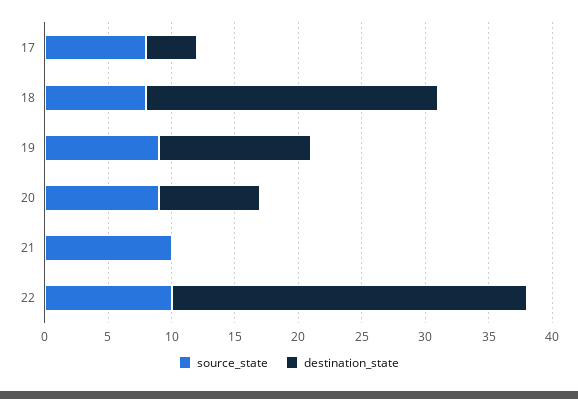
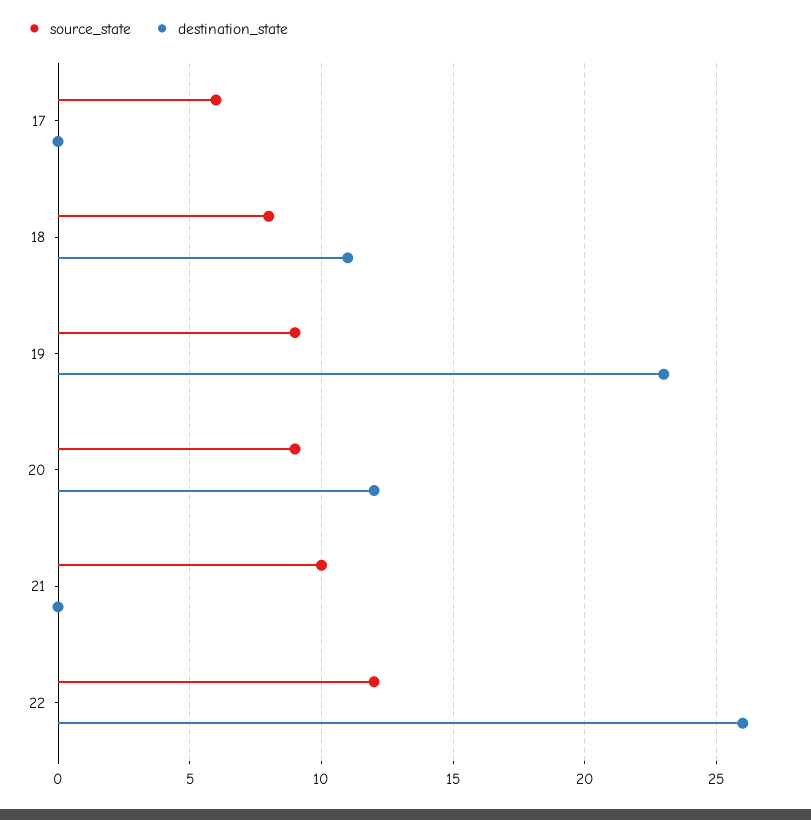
source_state, 17: 8 -> 6
destination_state, 17: 4 -> 0
destination_state, 18: 23 -> 11
destination_state, 19: 12 -> 23
destination_state, 20: 8 -> 12
source_state, 22: 10 -> 12
destination_state, 22: 28 -> 26

